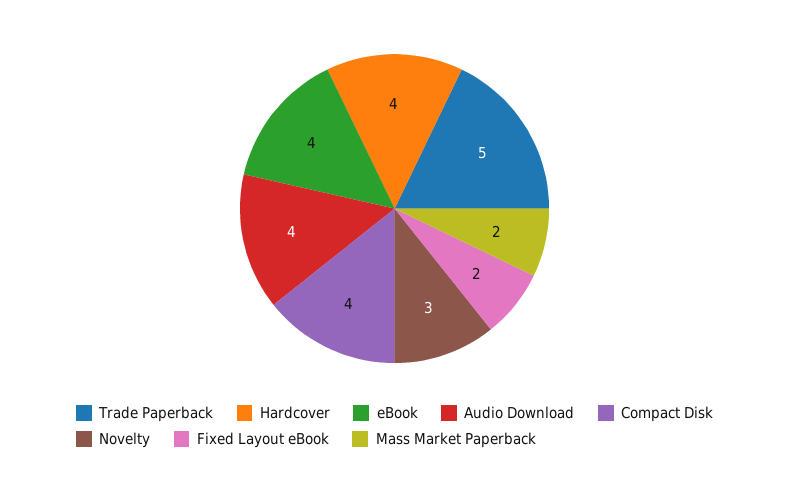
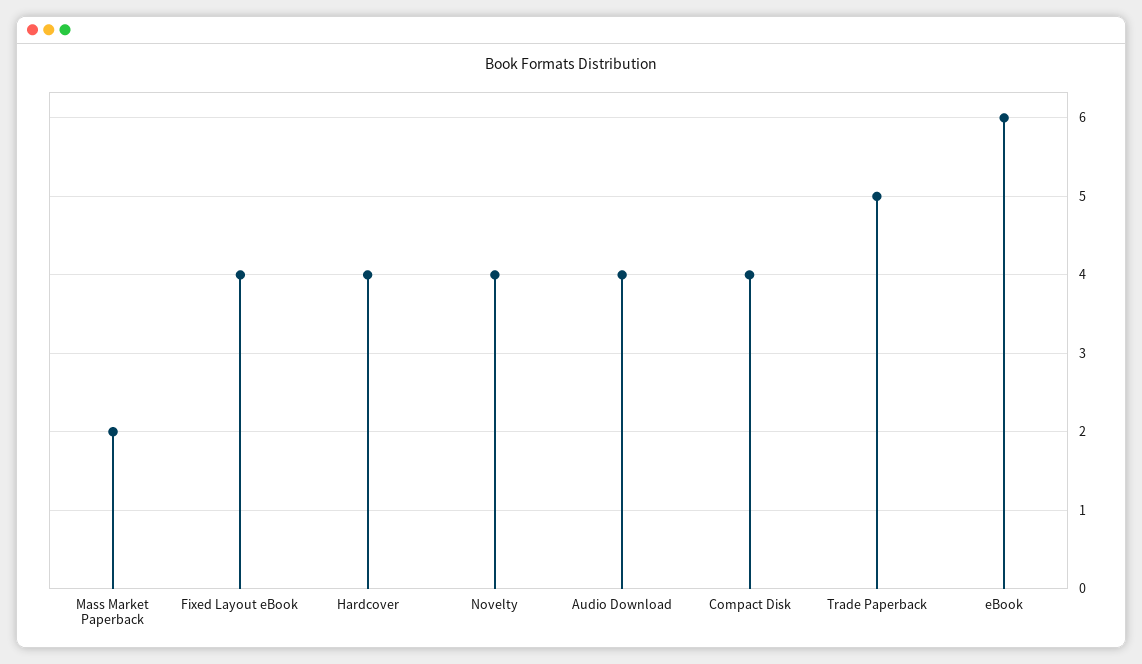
eBook: 4 -> 6
Novelty: 3 -> 4
Fixed Layout eBook: 2 -> 4

